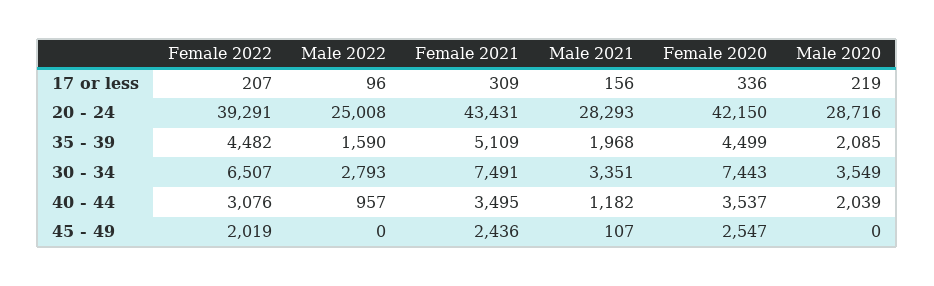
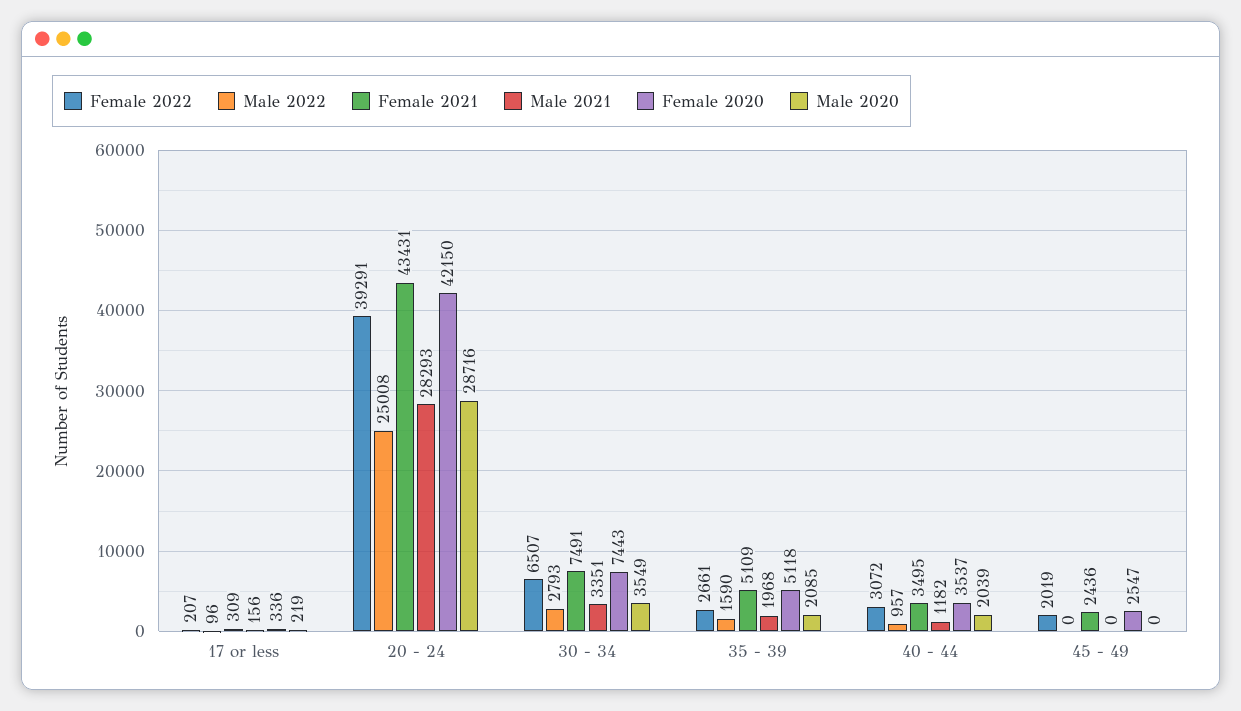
Female 2022, 35 - 39: 4482 -> 2661
Female 2020, 35 - 39: 4499 -> 5118
Female 2022, 40 - 44: 3076 -> 3072
Male 2021, 45 - 49: 107 -> 0

